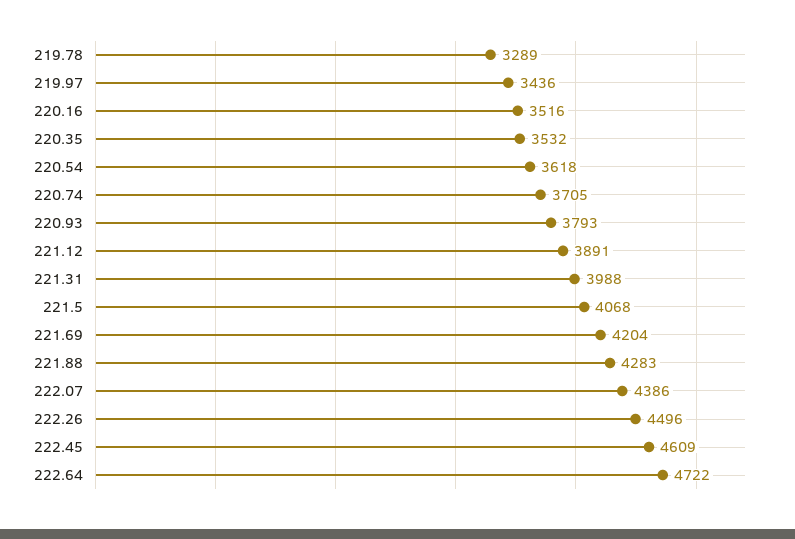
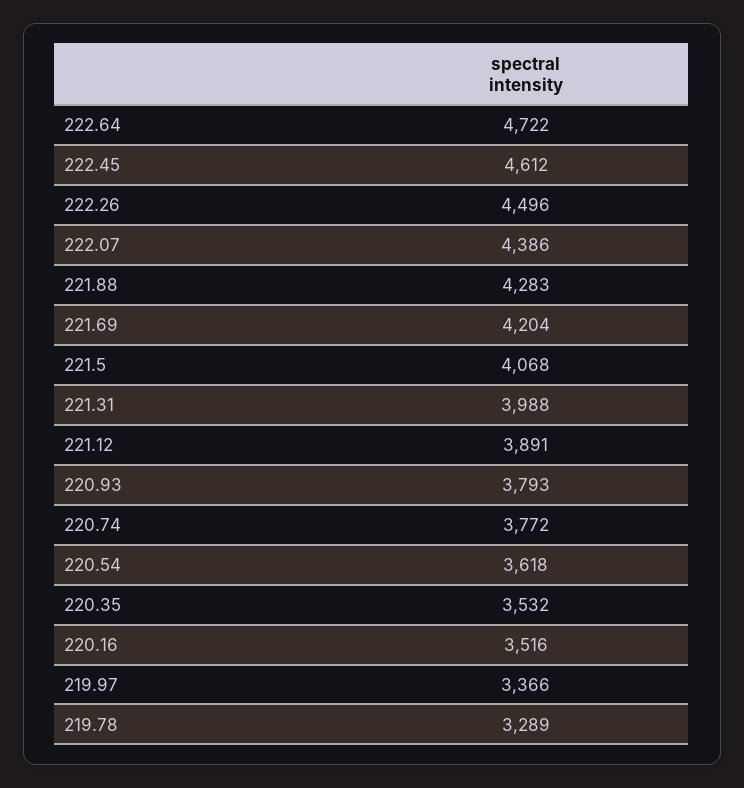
219.97: 3436 -> 3366
220.74: 3705 -> 3772
222.45: 4609 -> 4612

